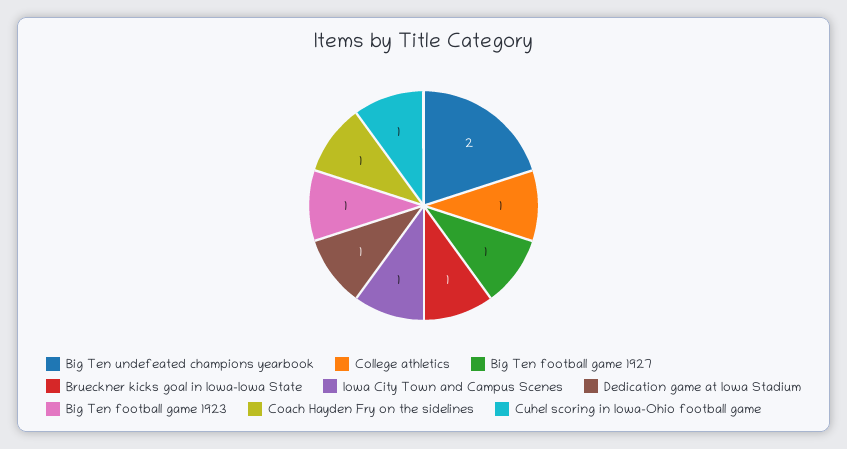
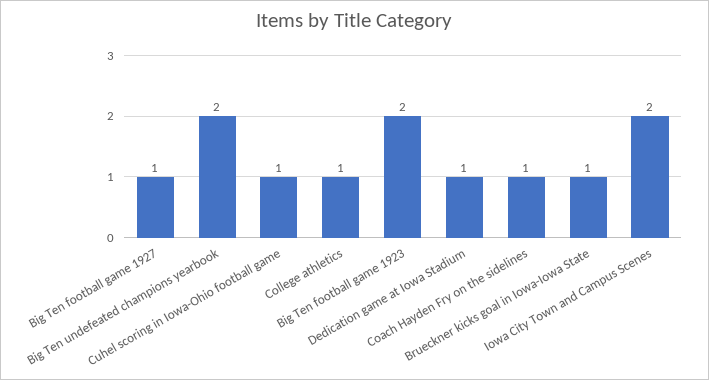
Iowa City Town and Campus Scenes: 1 -> 2
Big Ten football game 1923: 1 -> 2

